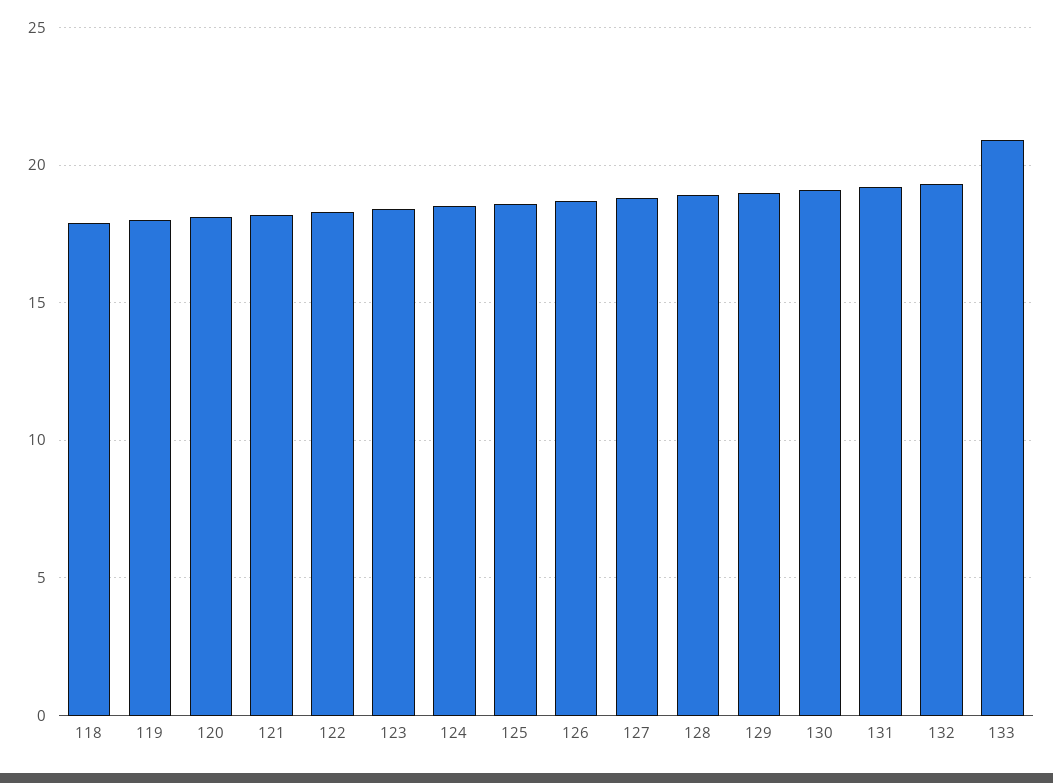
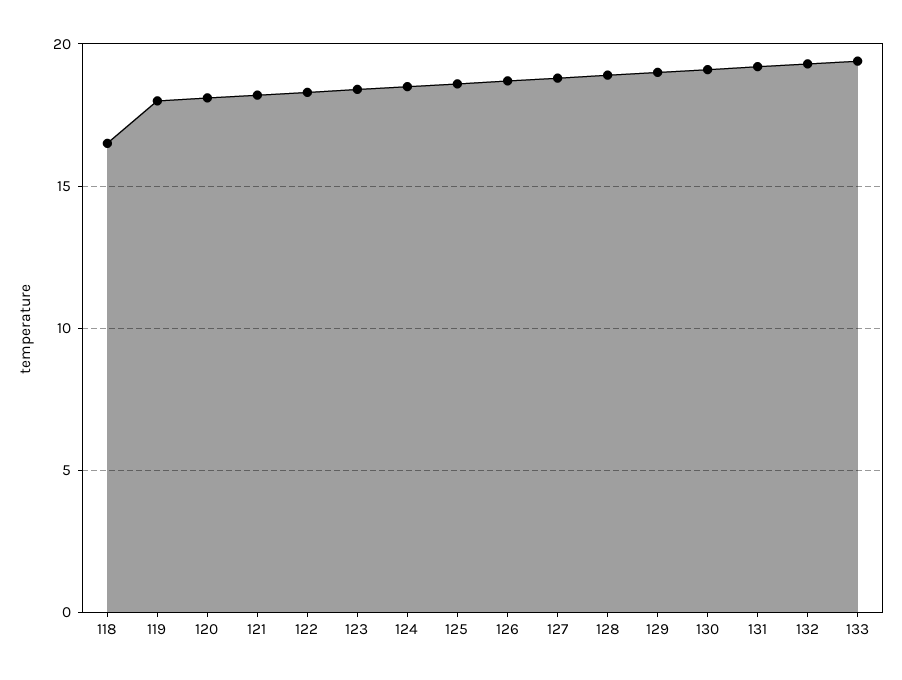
118: 18 -> 16.5
133: 21 -> 19.5

